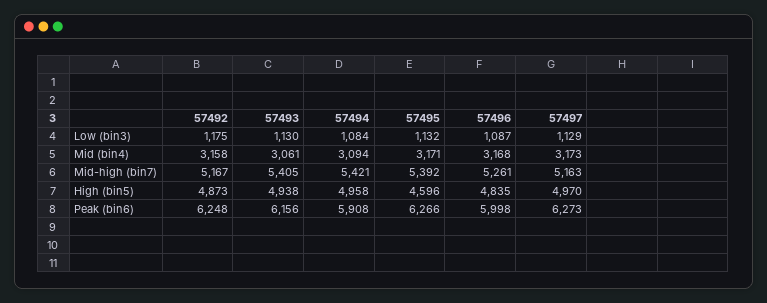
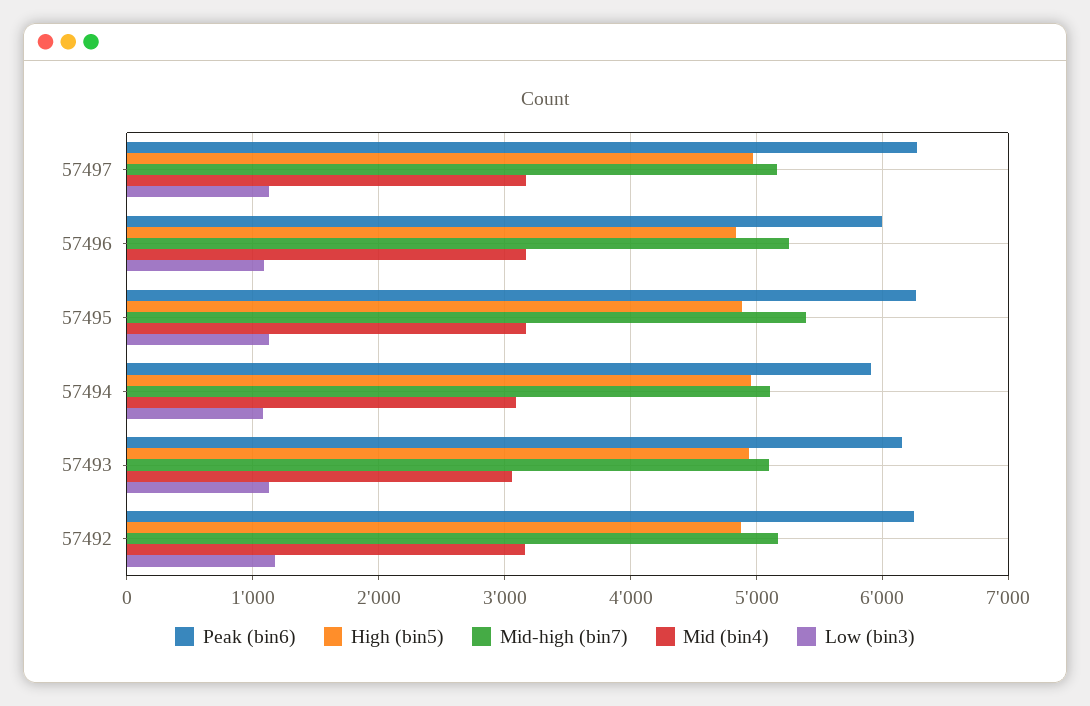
Mid-high (bin7), 57493: 5405 -> 5100
Mid-high (bin7), 57494: 5421 -> 5100
High (bin5), 57495: 4596 -> 4900

